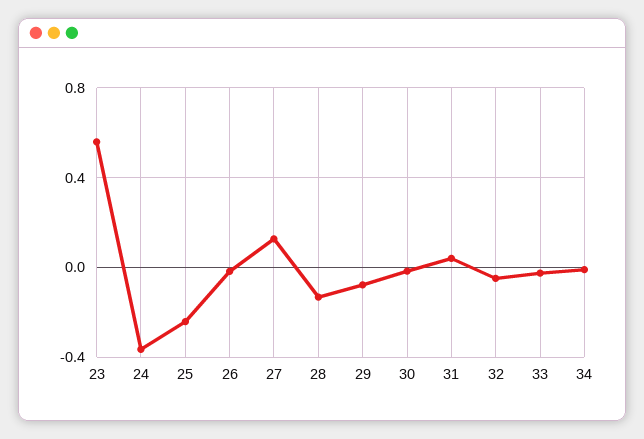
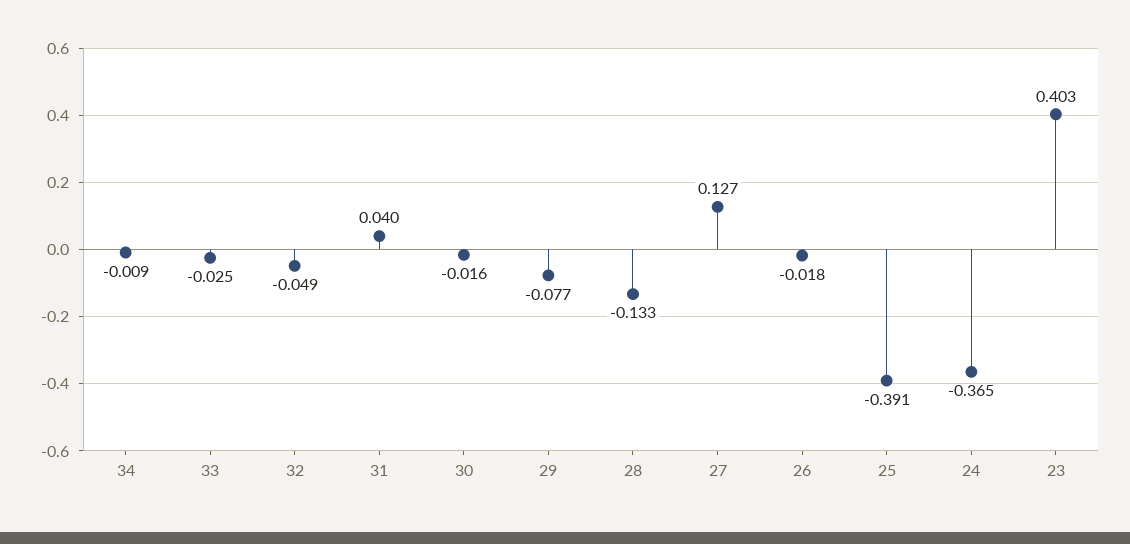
23: 0.55 -> 0.403
25: -0.25 -> -0.391

